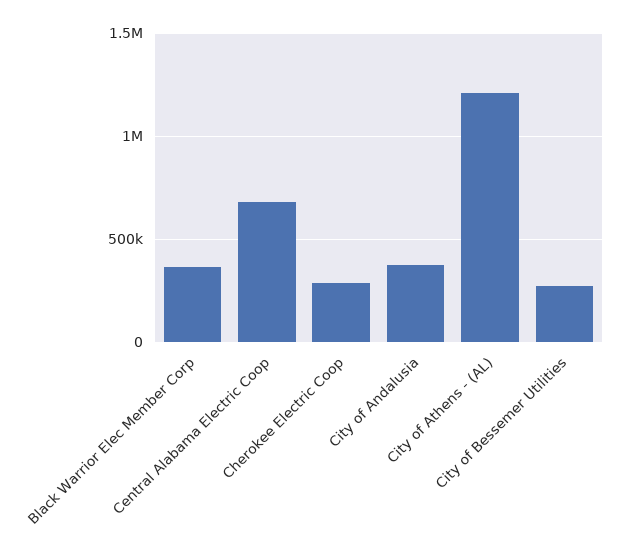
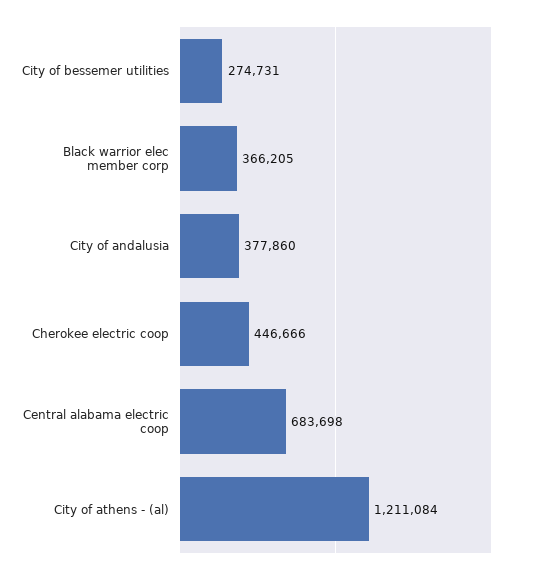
Cherokee Electric Coop: 300000 -> 446666

